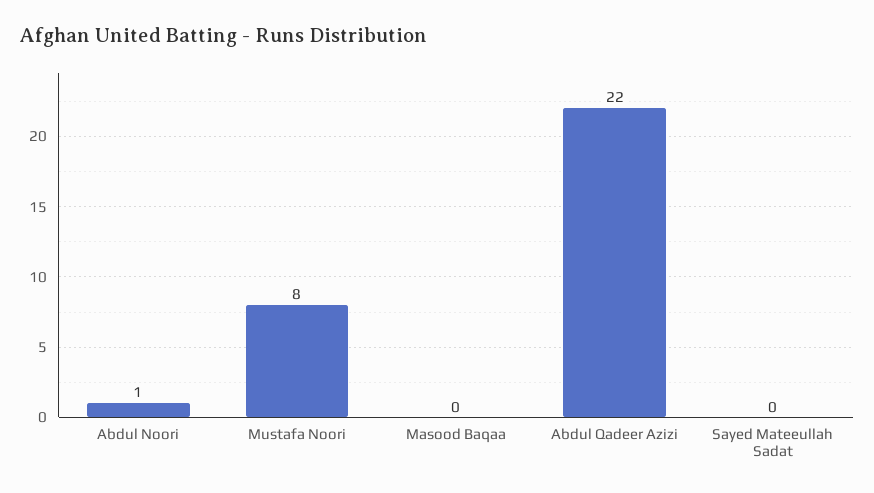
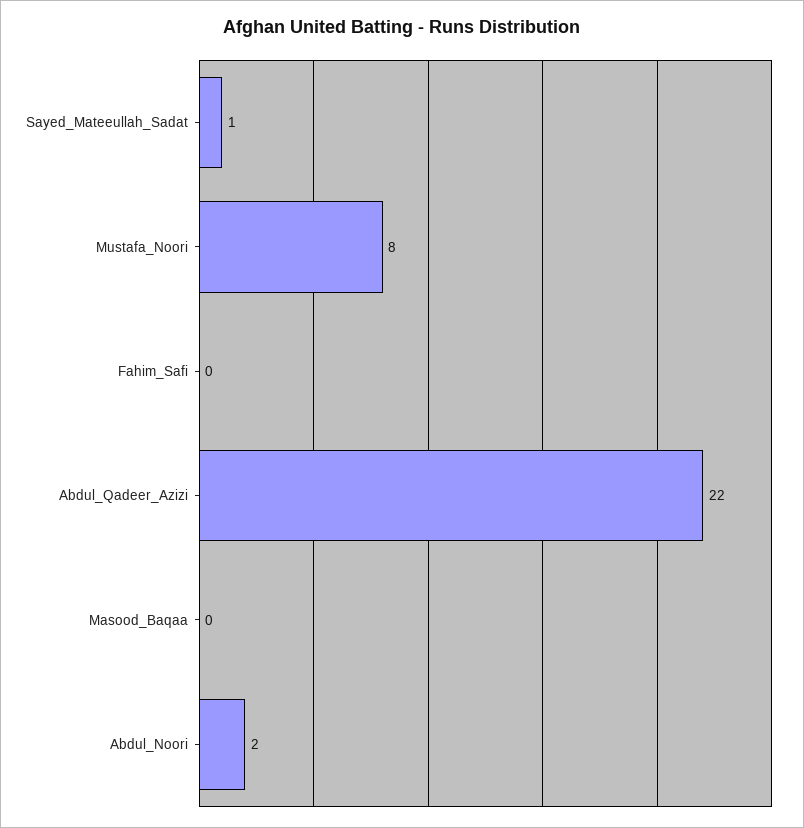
Abdul Noori: 1 -> 2
Sayed Mateeullah Sadat: 0 -> 1
Fahim_Safi: none -> 0

